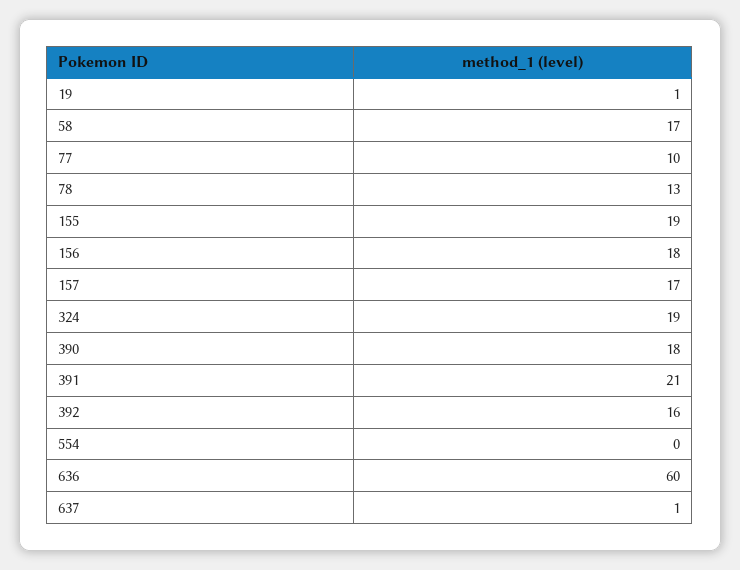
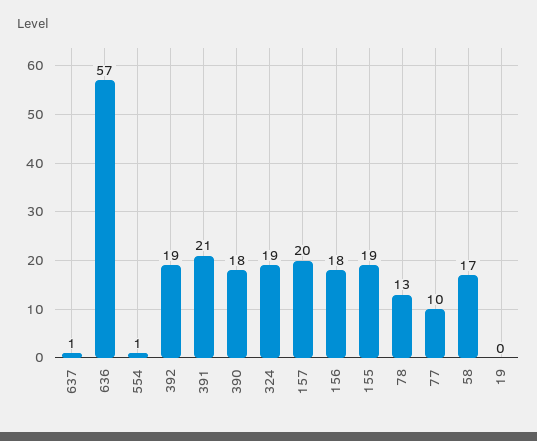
19: 1 -> 0
157: 17 -> 20
392: 16 -> 19
554: 0 -> 1
636: 60 -> 57

